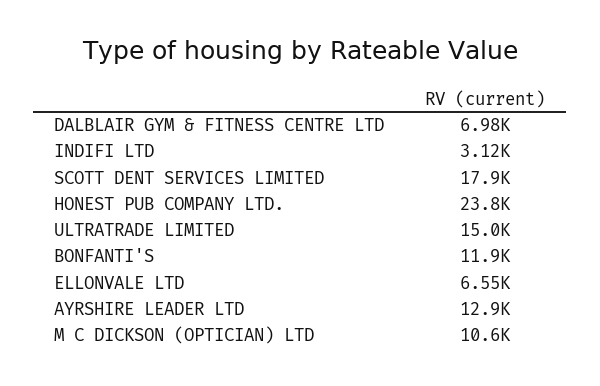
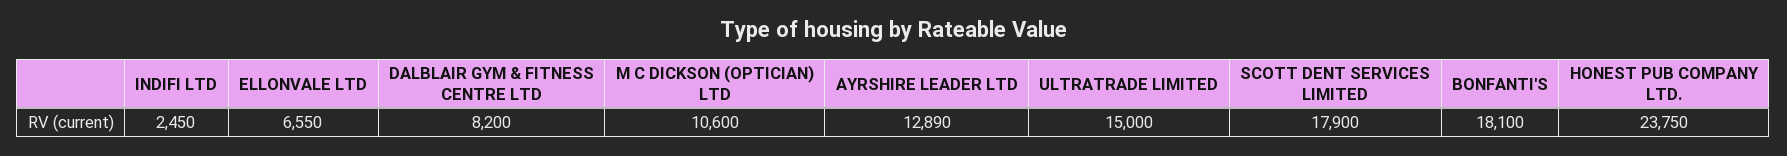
DALBLAIR GYM & FITNESS CENTRE LTD: 6980 -> 8200
INDIFI LTD: 3120 -> 2450
BONFANTI'S: 11900 -> 18100

